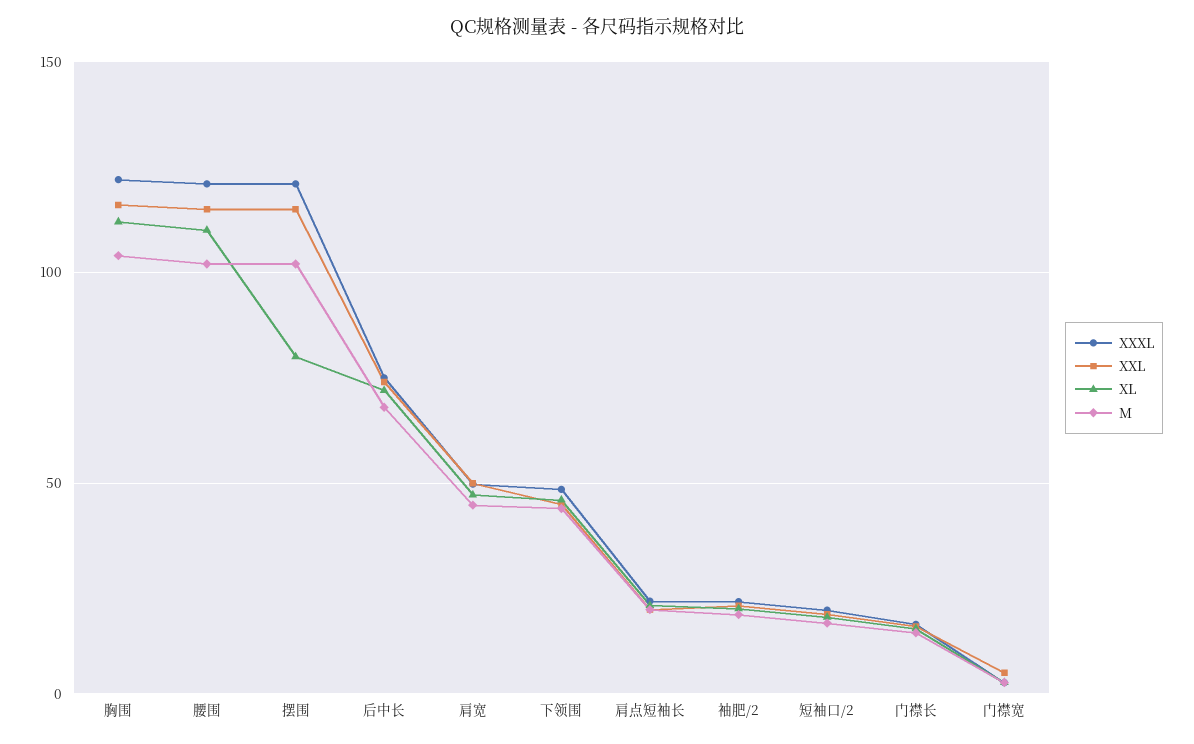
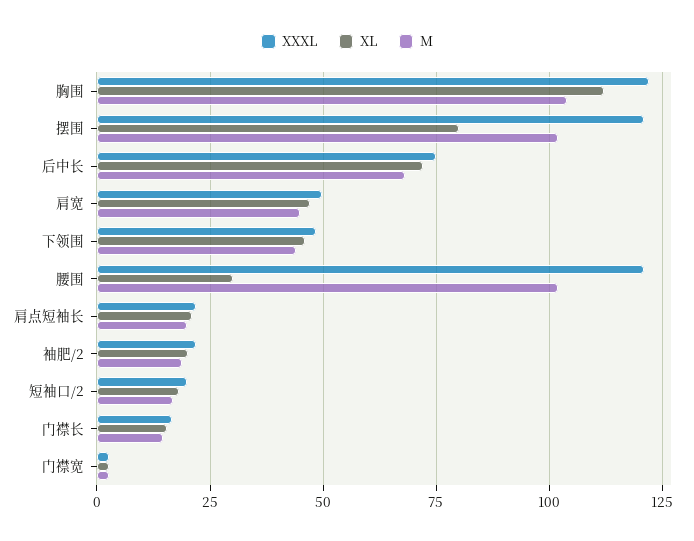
XXL, 胸围: 115 -> none
XXL, 腰围: 115 -> none
XL, 腰围: 110 -> 30
XXL, 摆围: 115 -> none
XXL, 后中长: 75 -> none
XXL, 肩宽: 50 -> none
XXL, 下领围: 45 -> none
XXL, 肩点短袖长: 20 -> none
XXL, 袖肥/2: 20 -> none
XXL, 短袖口/2: 20 -> none
XXL, 门襟长: 15 -> none
XXL, 门襟宽: 5 -> none

